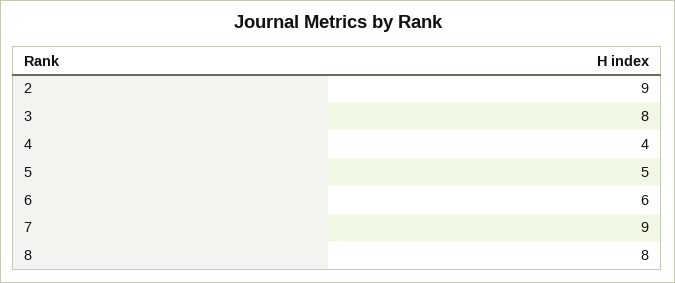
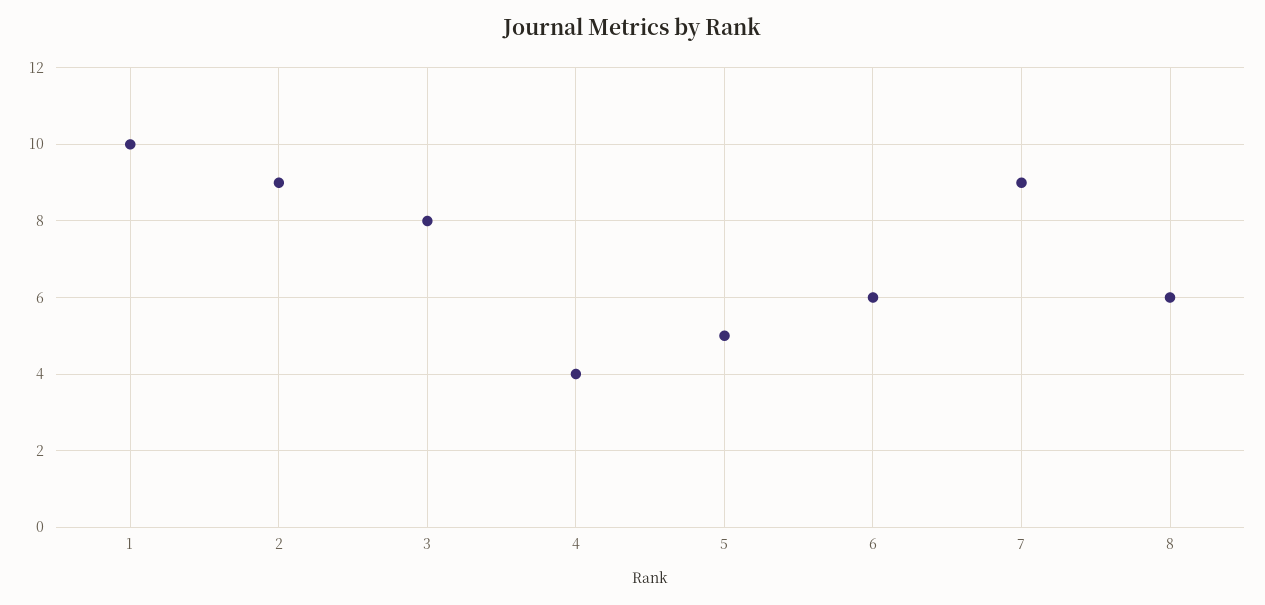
8: 8 -> 6
1: none -> 10

